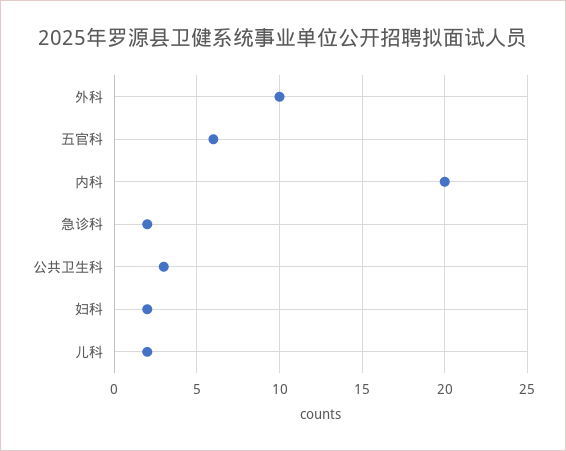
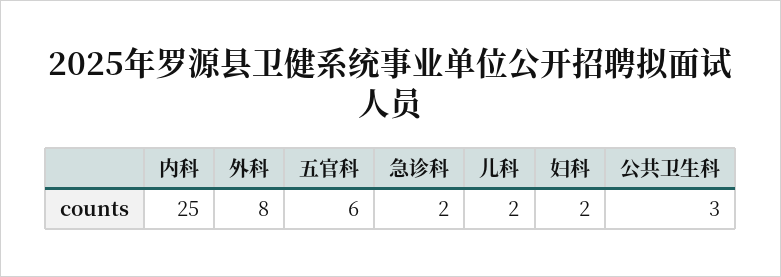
外科: 10 -> 8
内科: 20 -> 25

